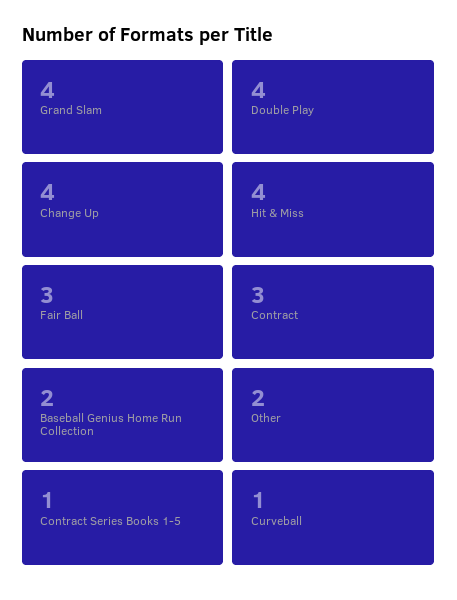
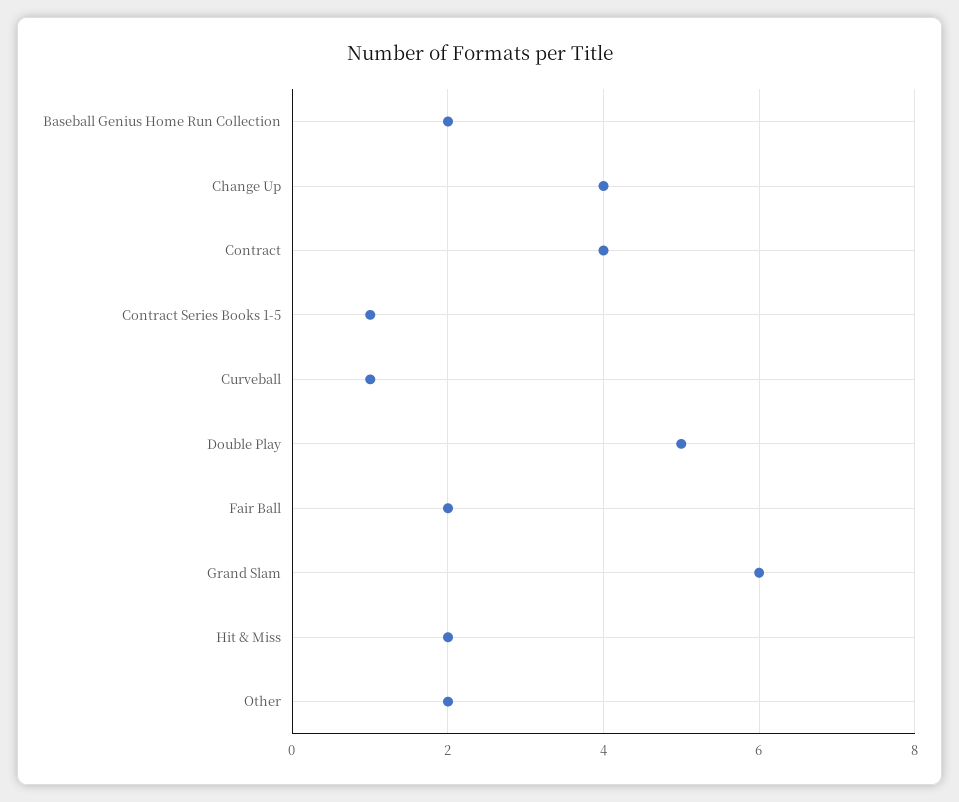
Grand Slam: 4 -> 6
Double Play: 4 -> 5
Hit & Miss: 4 -> 2
Fair Ball: 3 -> 2
Contract: 3 -> 4

